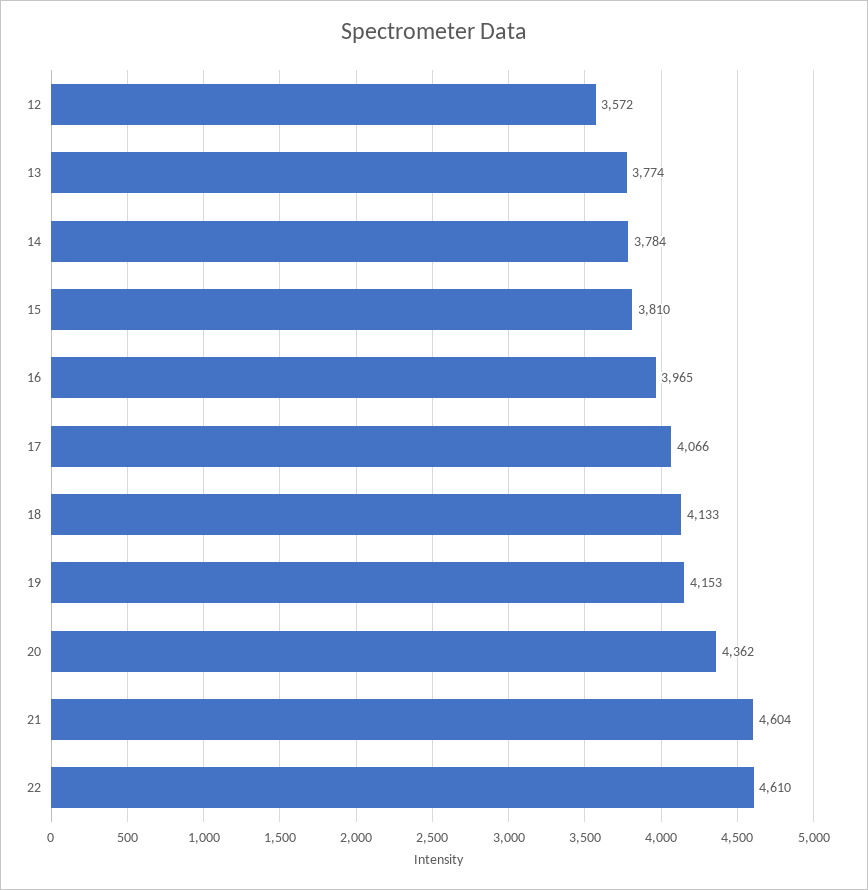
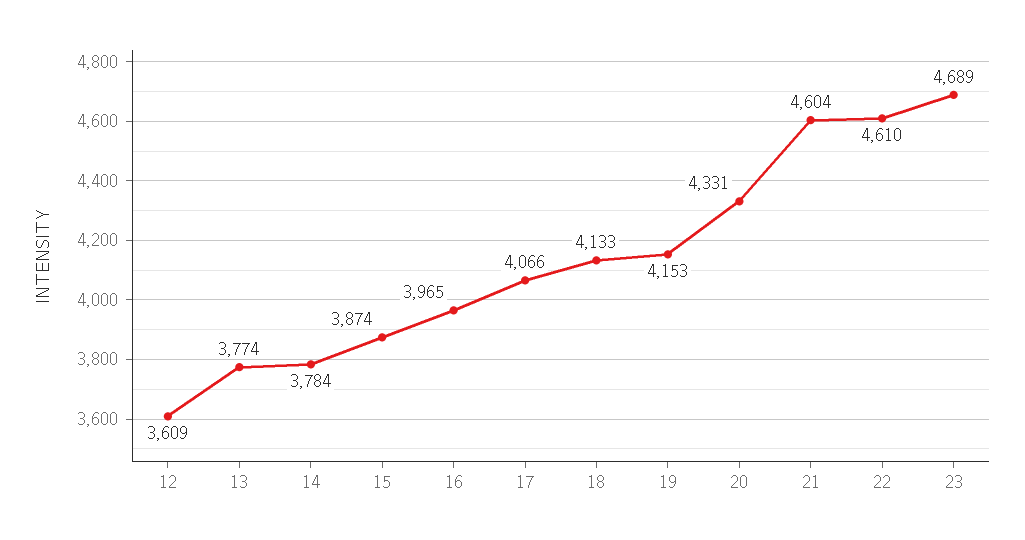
12: 3572 -> 3609
15: 3810 -> 3874
20: 4362 -> 4331
23: none -> 4689

